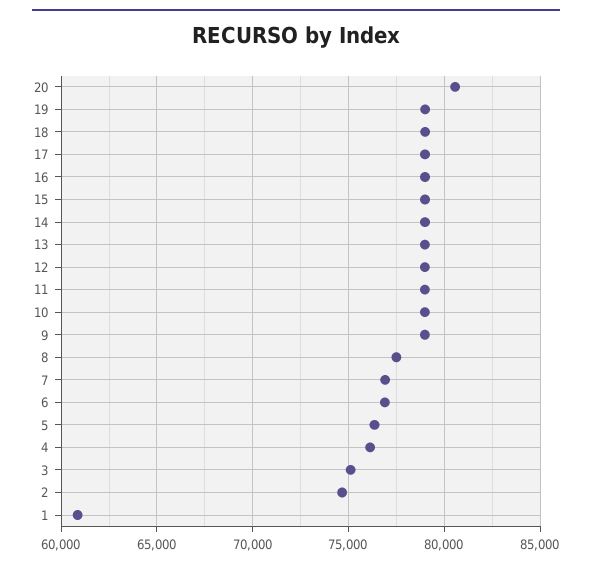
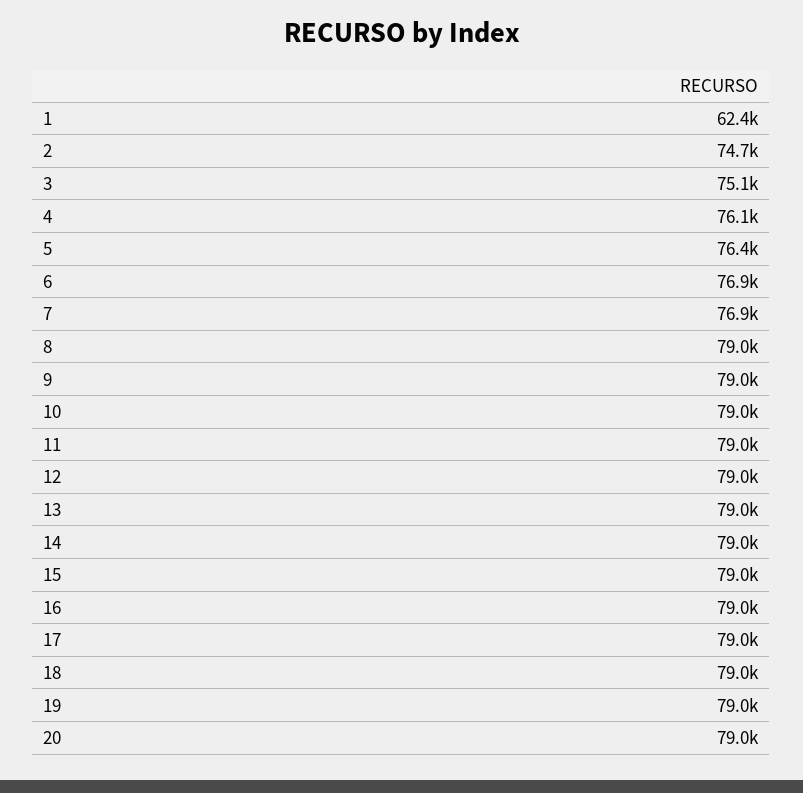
20: 80500 -> 79000
8: 77500 -> 79000
1: 61000 -> 62400

